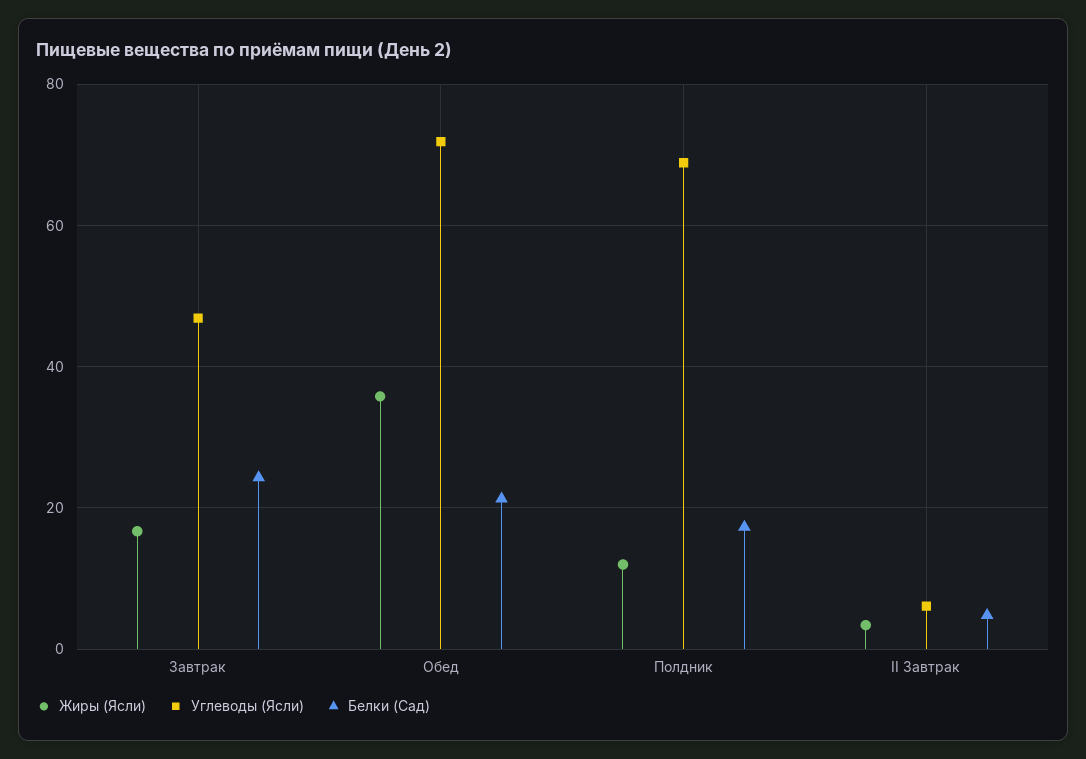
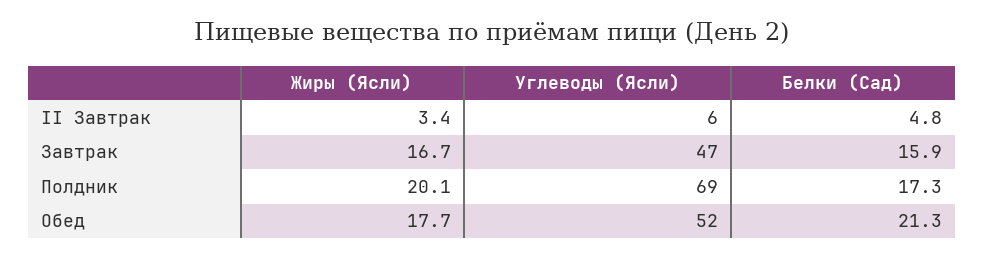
Белки (Сад), Завтрак: 24 -> 15.9
Жиры (Ясли), Обед: 36 -> 17.7
Углеводы (Ясли), Обед: 72 -> 52
Жиры (Ясли), Полдник: 12 -> 20.1

